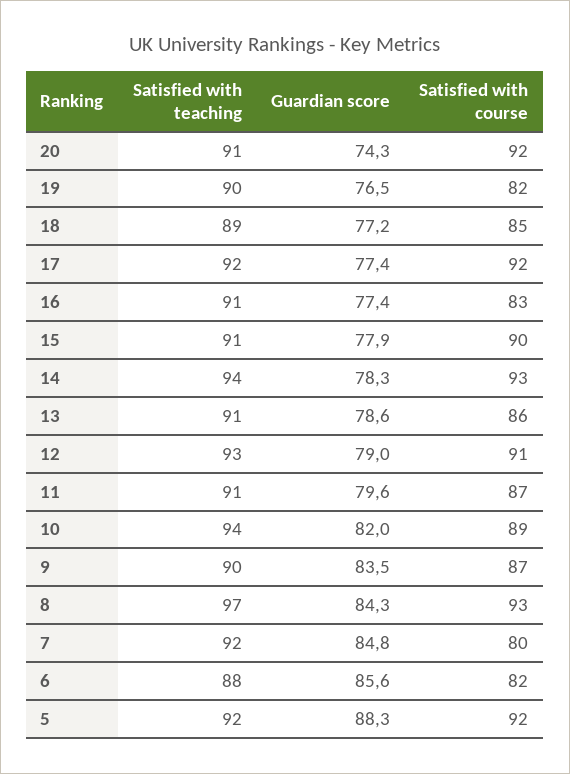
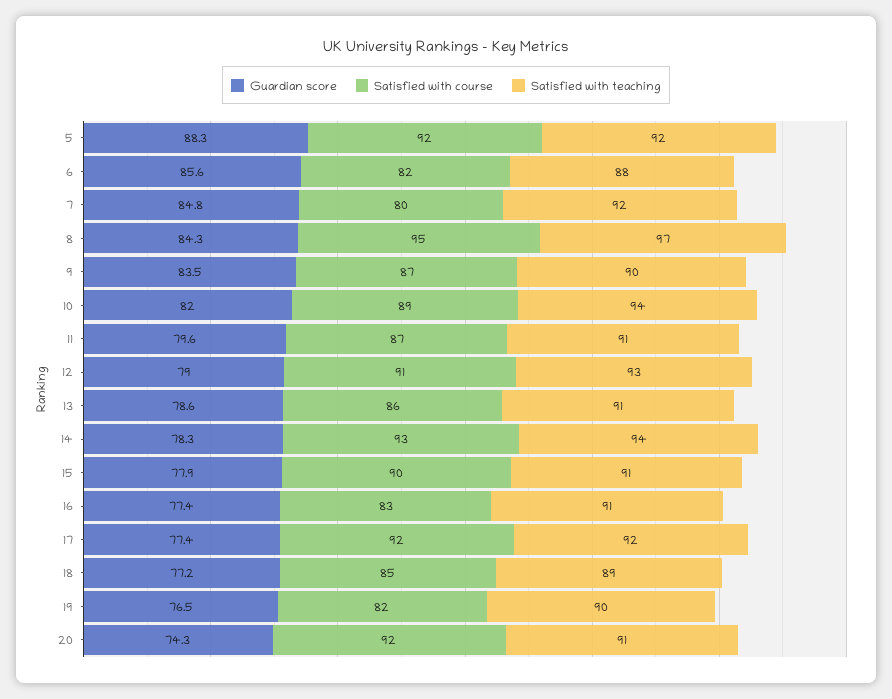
Satisfied with course, 8: 93 -> 95

